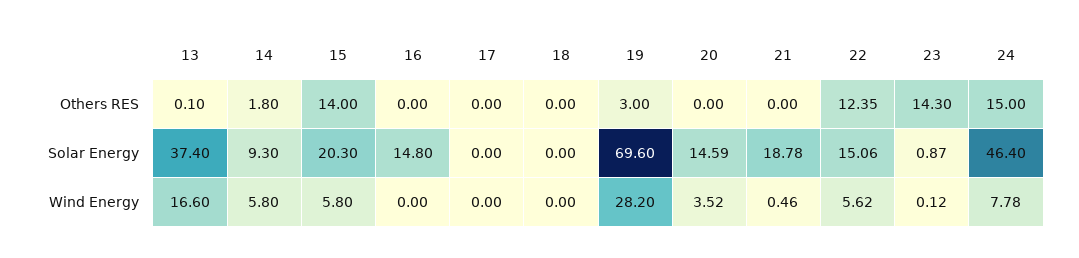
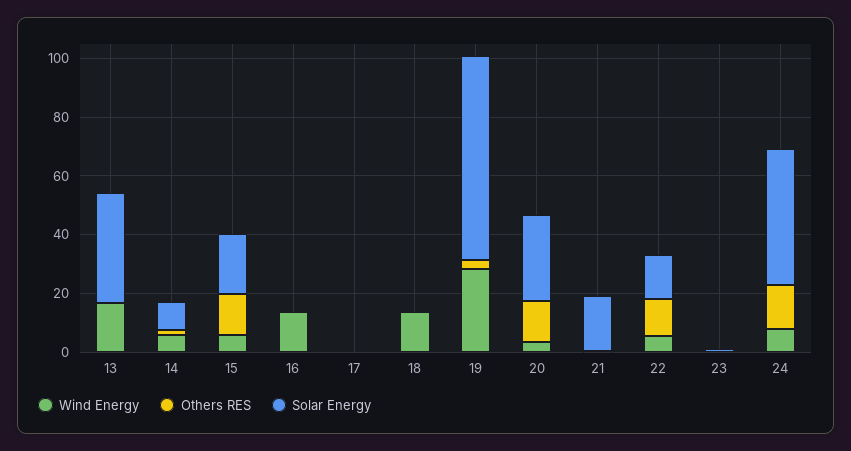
Others RES, 20: 0 -> 15
Others RES, 23: 14.3 -> 0
Solar Energy, 16: 14.8 -> 0
Solar Energy, 20: 14.59 -> 30
Wind Energy, 16: 0 -> 15
Wind Energy, 18: 0 -> 15

